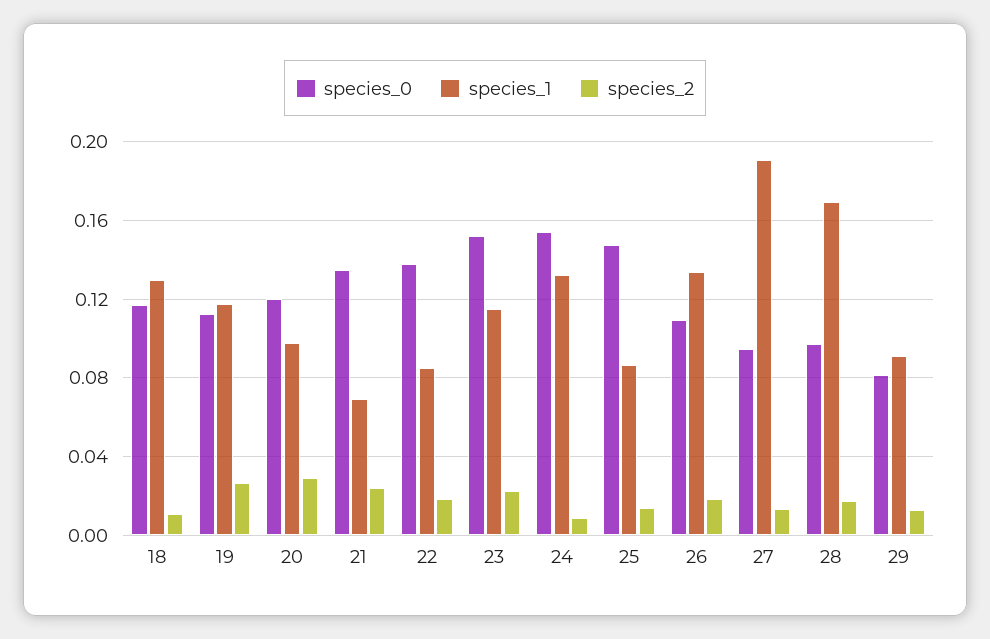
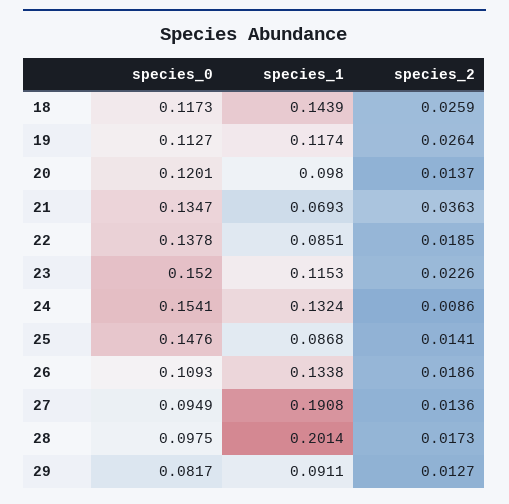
species_1, 18: 0.13 -> 0.1439
species_2, 18: 0.01 -> 0.0259
species_2, 20: 0.03 -> 0.0137
species_2, 21: 0.025 -> 0.0363
species_1, 28: 0.17 -> 0.2014

